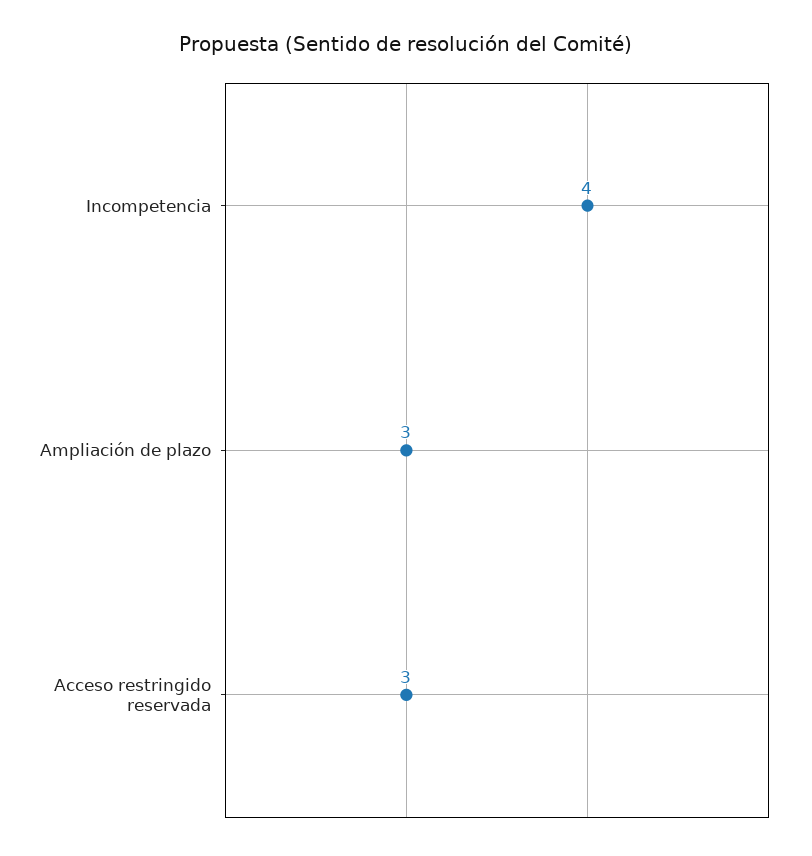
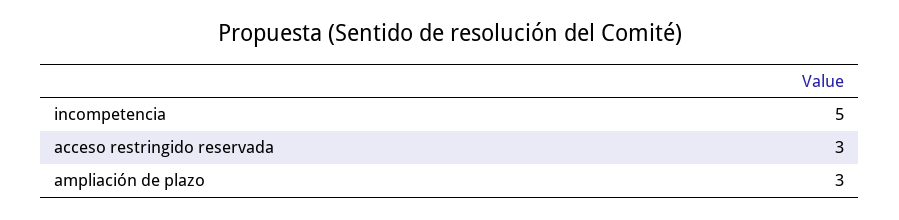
Incompetencia: 4 -> 5

